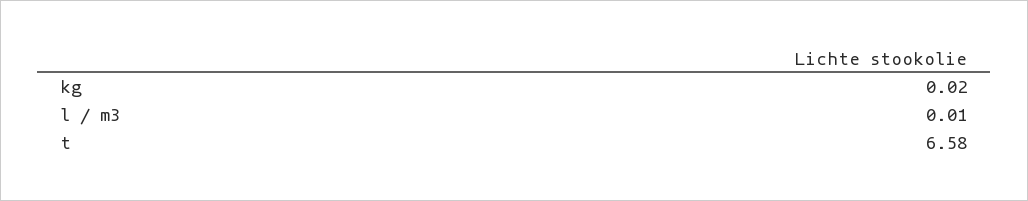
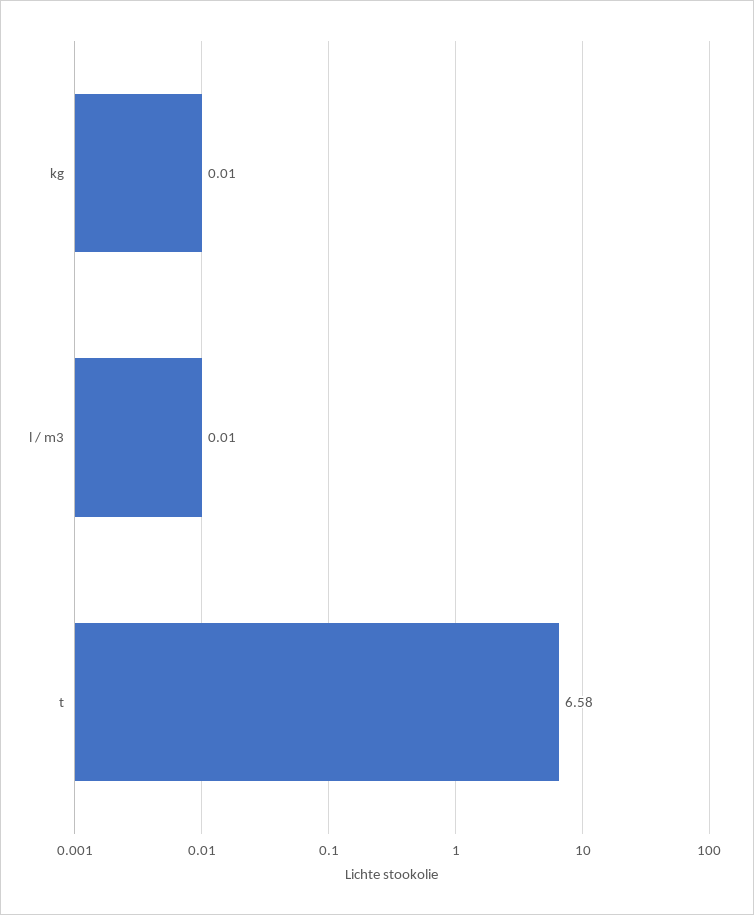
kg: 0.02 -> 0.01

